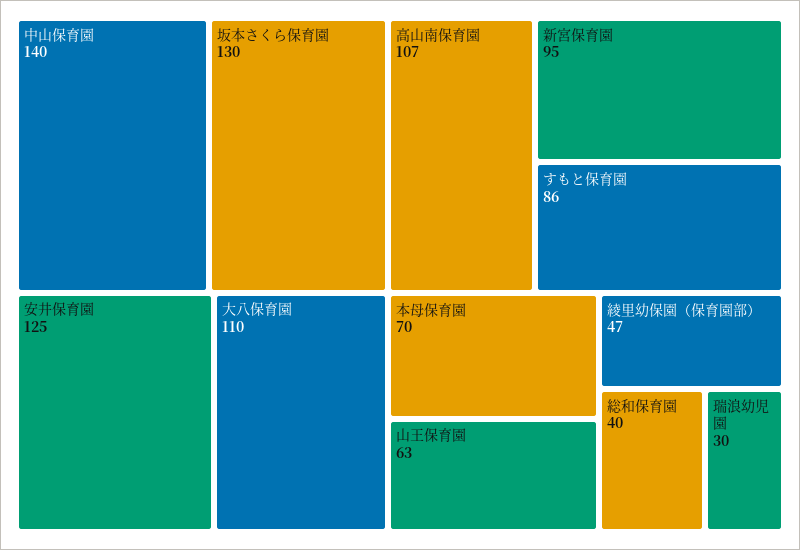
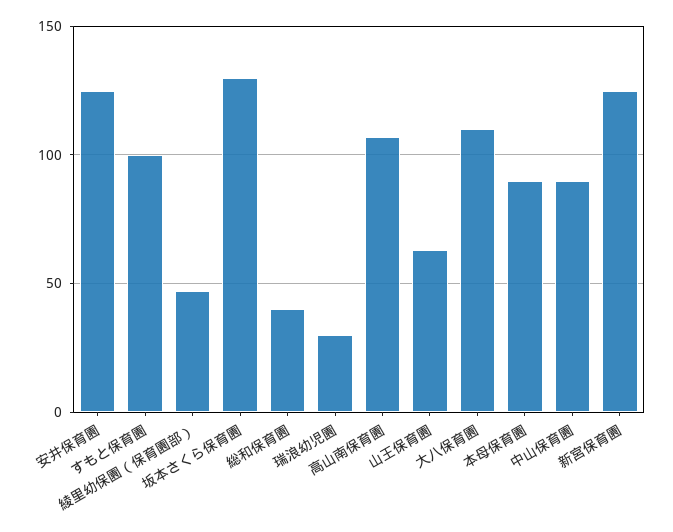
中山保育園: 140 -> 90
新宮保育園: 95 -> 125
すもと保育園: 86 -> 100
本母保育園: 70 -> 90

